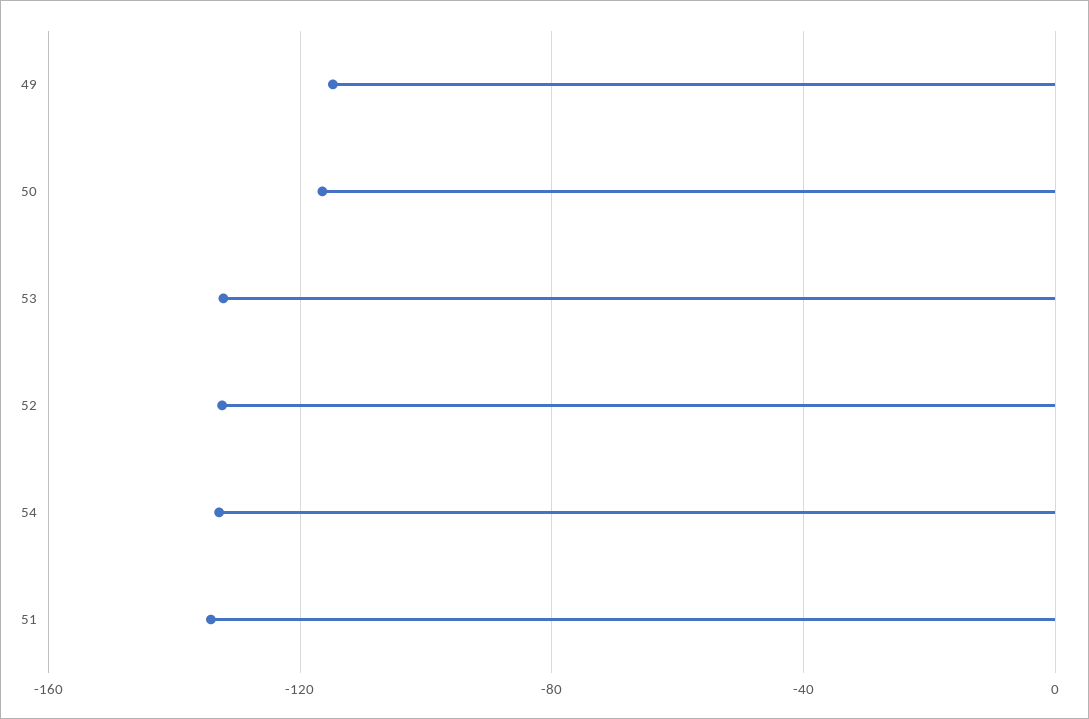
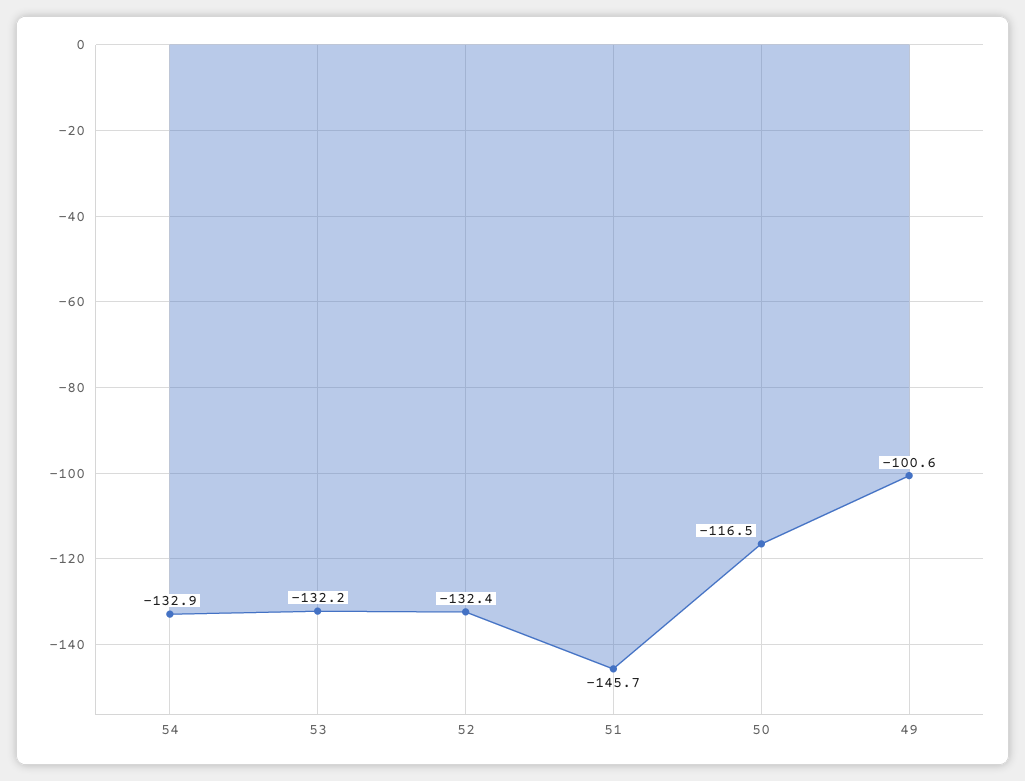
49: -115 -> -100.6
51: -135 -> -145.7

